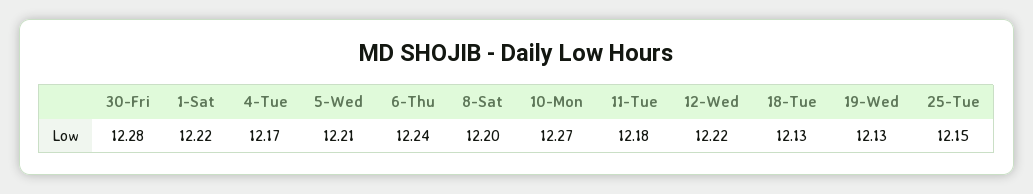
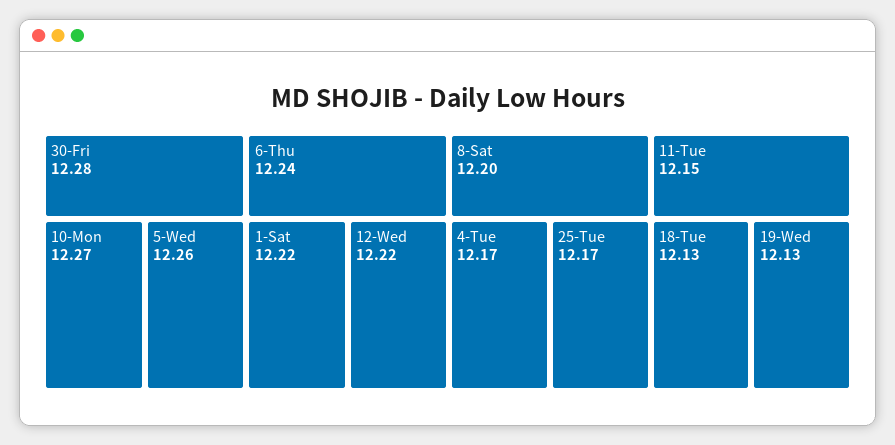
5-Wed: 12.21 -> 12.26
11-Tue: 12.18 -> 12.15
25-Tue: 12.15 -> 12.17

